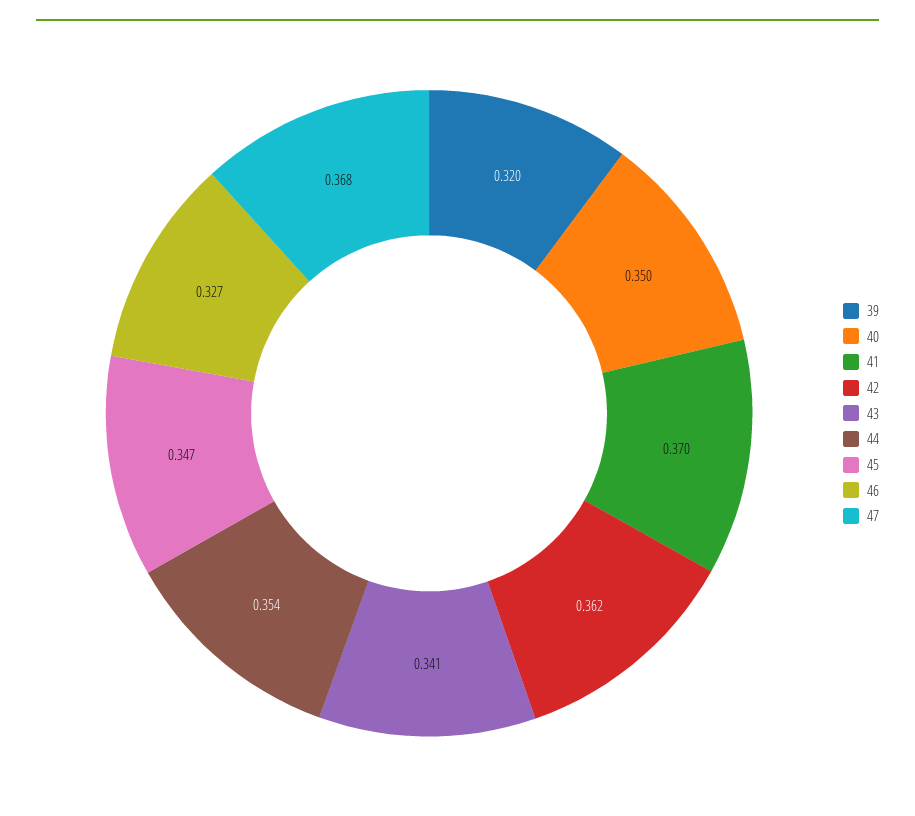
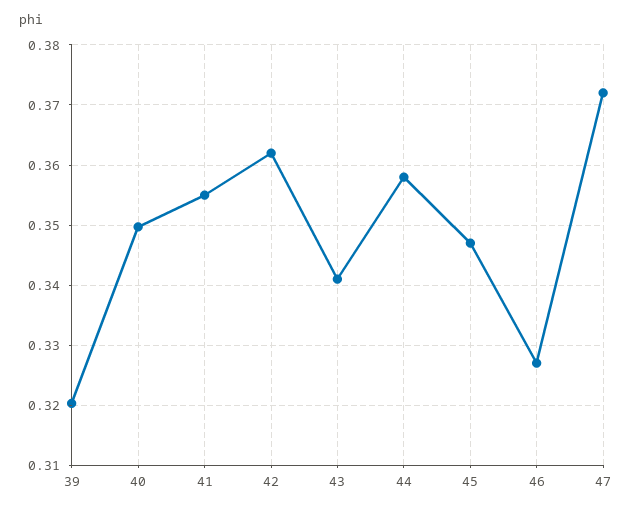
41: 0.37 -> 0.355
44: 0.354 -> 0.358
47: 0.368 -> 0.372

